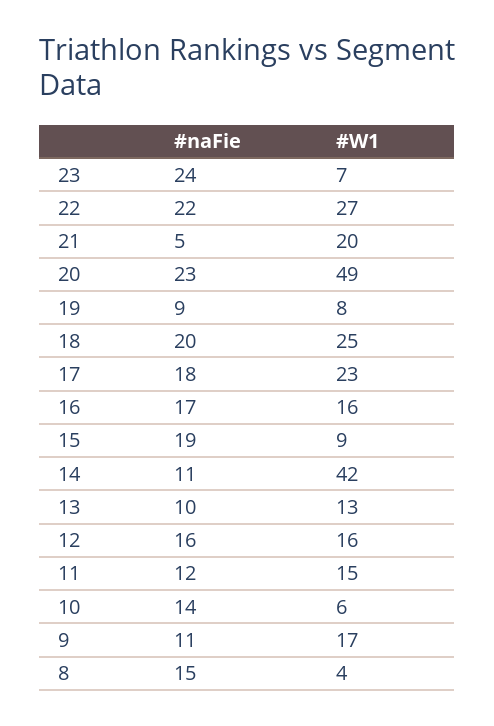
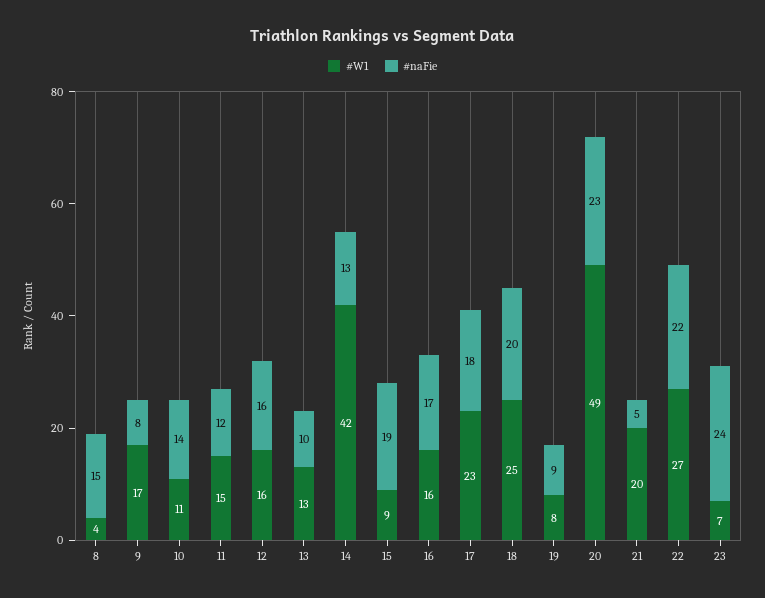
#naFie, 14: 11 -> 13
#W1, 10: 6 -> 11
#naFie, 9: 11 -> 8

